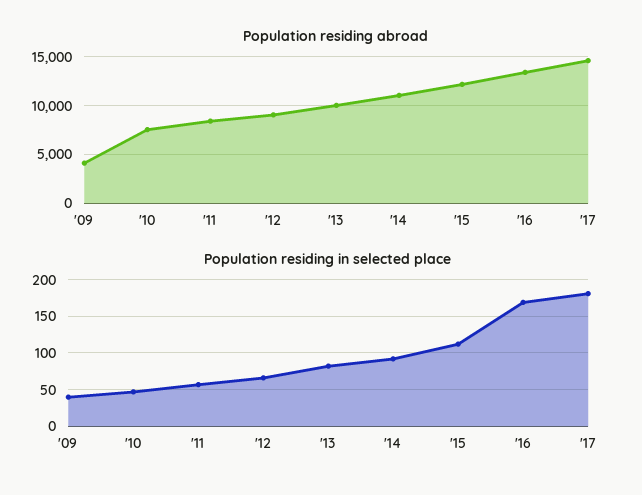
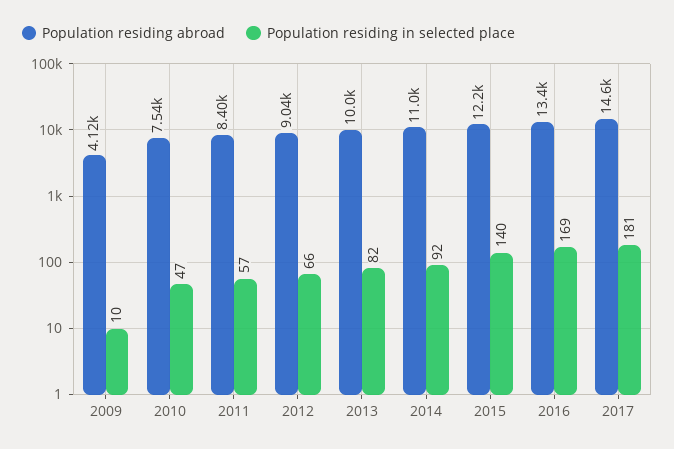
Population residing in selected place, '09: 40 -> 10
Population residing in selected place, '15: 110 -> 140

